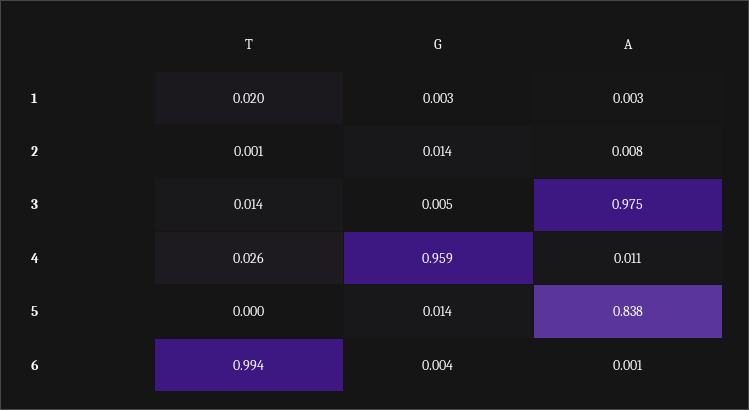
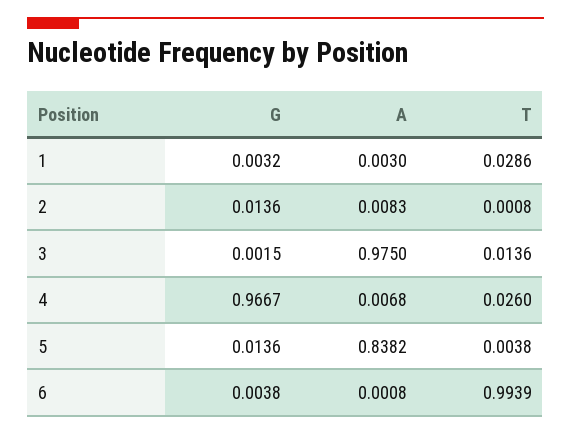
T, 1: 0.02 -> 0.0286
G, 3: 0.005 -> 0.0015
G, 4: 0.959 -> 0.9667
A, 4: 0.011 -> 0.0068
T, 5: 0 -> 0.0038

